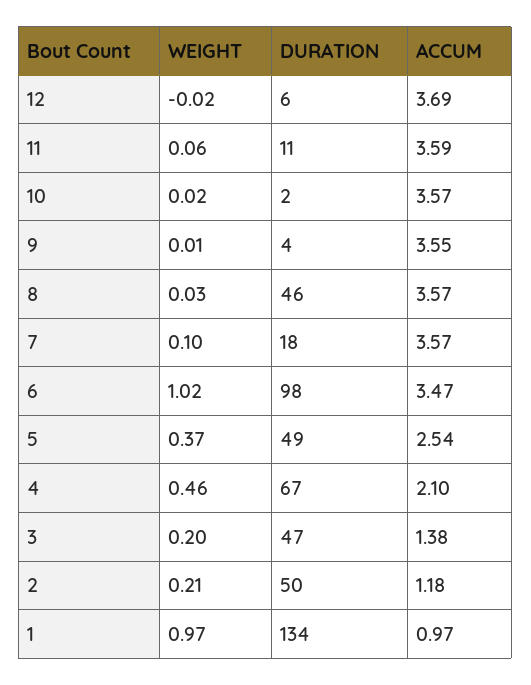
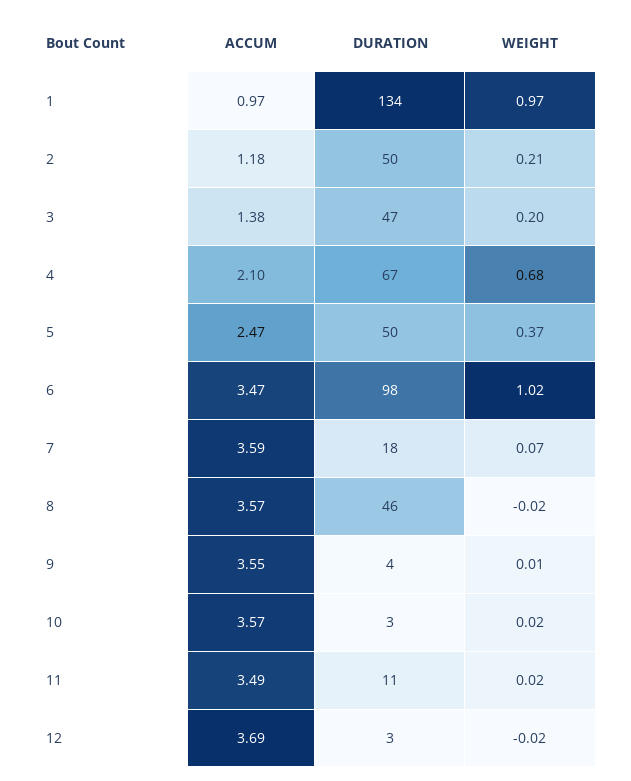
DURATION, 12: 6 -> 3
WEIGHT, 11: 0.06 -> 0.02
ACCUM, 11: 3.59 -> 3.49
DURATION, 10: 2 -> 3
WEIGHT, 8: 0.03 -> -0.02
WEIGHT, 7: 0.1 -> 0.07
ACCUM, 7: 3.57 -> 3.59
DURATION, 5: 49 -> 50
ACCUM, 5: 2.54 -> 2.47
WEIGHT, 4: 0.46 -> 0.68

